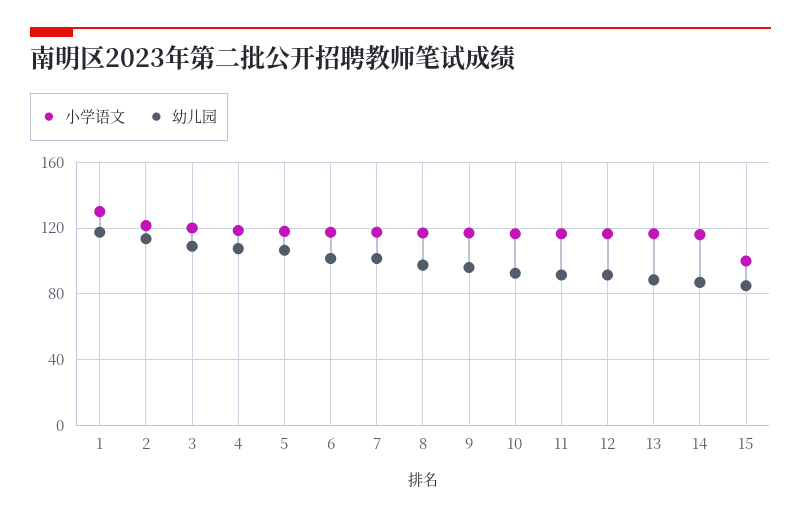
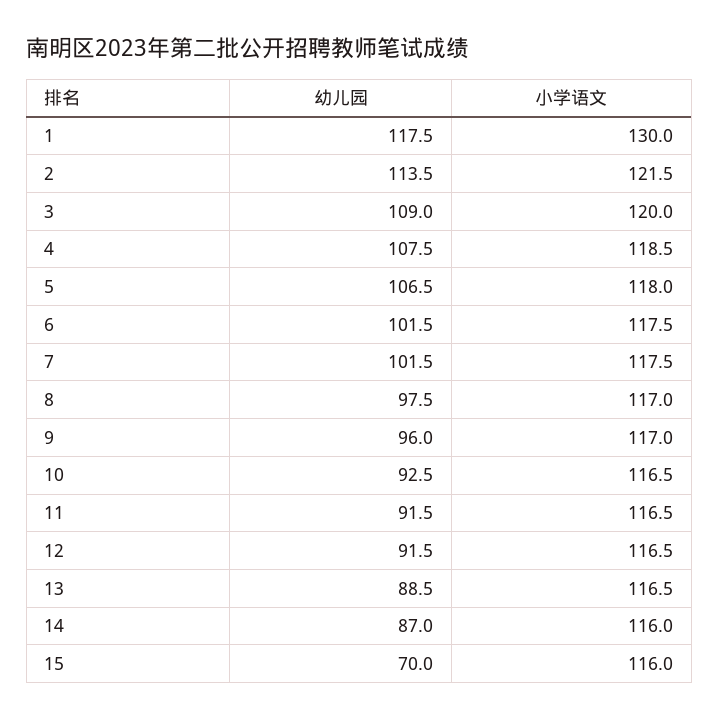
小学语文, 15: 100 -> 116
幼儿园, 15: 85 -> 70

